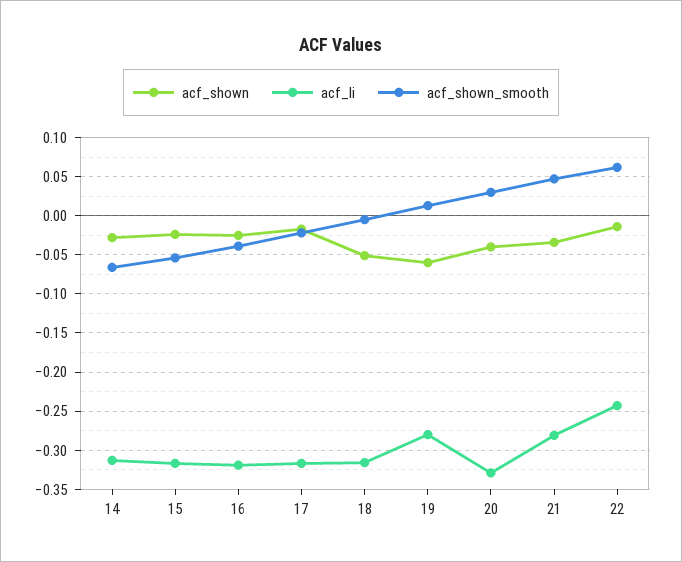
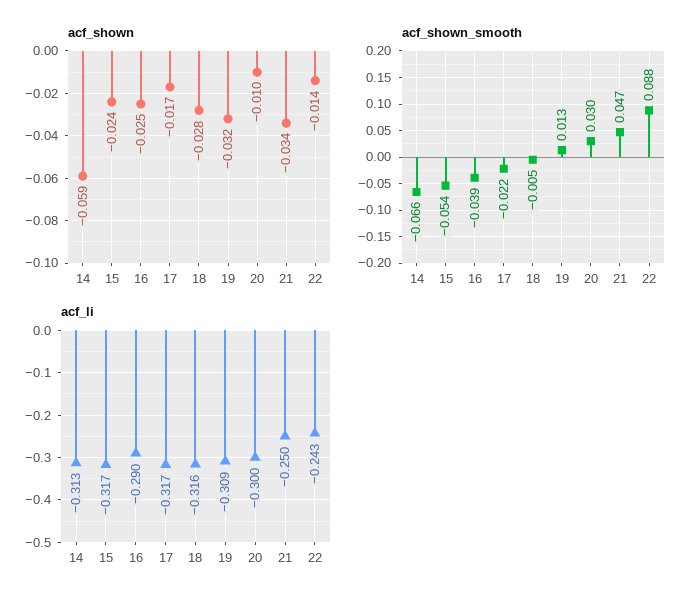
acf_shown, 14: -0.03 -> -0.059
acf_li, 16: -0.32 -> -0.29
acf_shown, 18: -0.05 -> -0.028
acf_shown, 19: -0.06 -> -0.032
acf_li, 19: -0.28 -> -0.309
acf_shown, 20: -0.04 -> -0.01
acf_li, 20: -0.33 -> -0.3
acf_li, 21: -0.28 -> -0.25
acf_shown_smooth, 22: 0.06 -> 0.088

